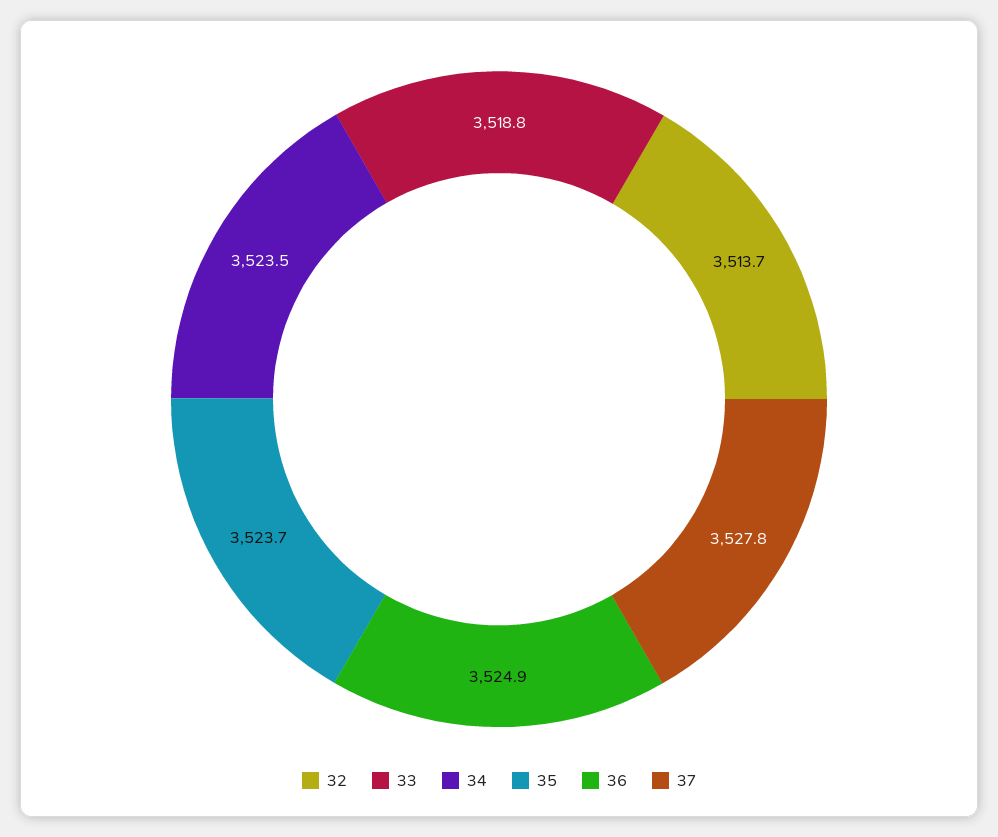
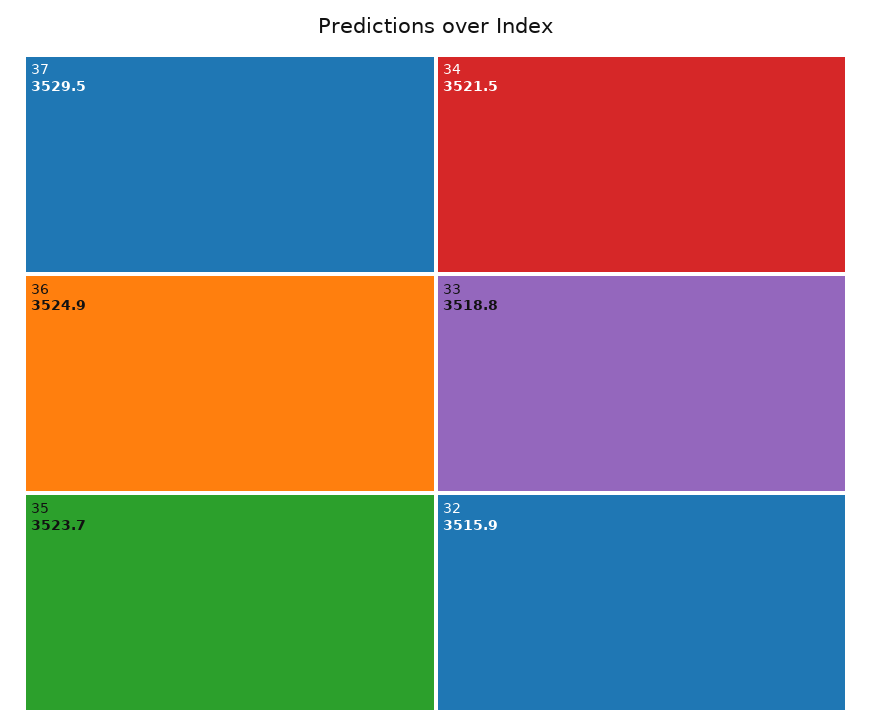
32: 3513.7 -> 3515.9
34: 3523.5 -> 3521.5
37: 3527.8 -> 3529.5

